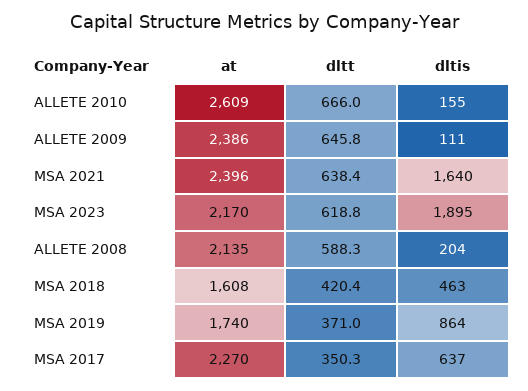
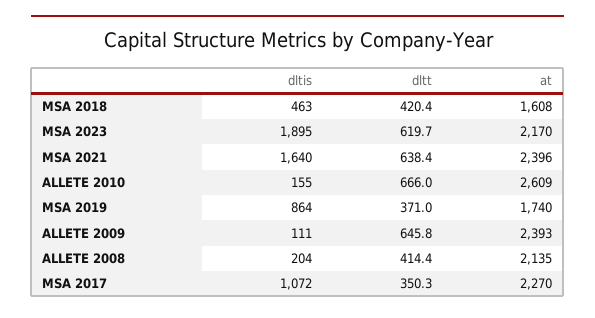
at, ALLETE 2009: 2386 -> 2393
dltt, MSA 2023: 618.8 -> 619.7
dltt, ALLETE 2008: 588.3 -> 414.4
dltis, MSA 2017: 637 -> 1072

